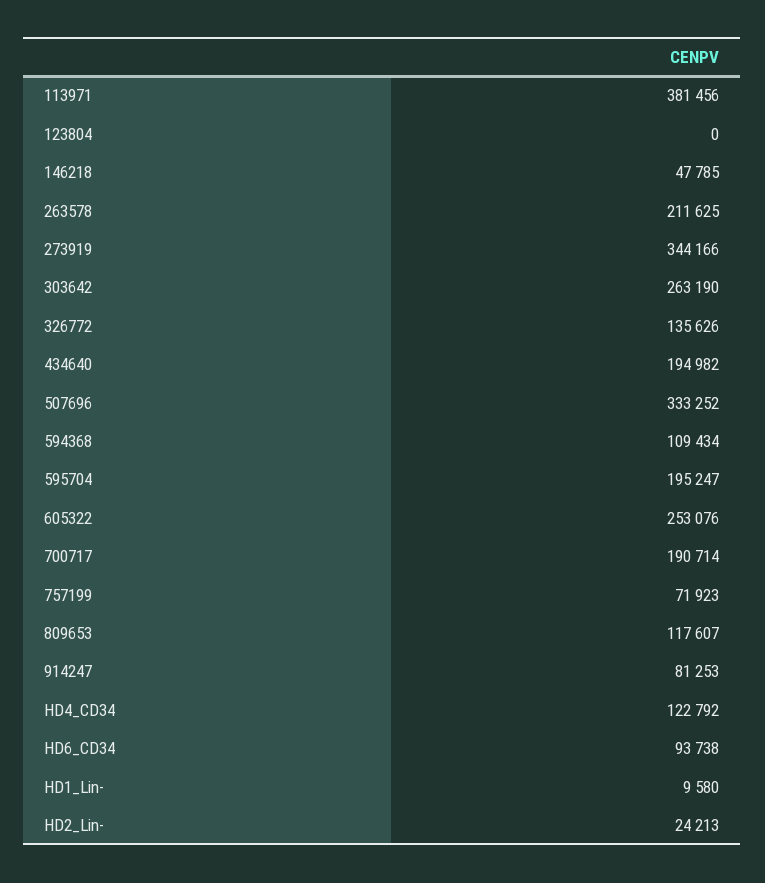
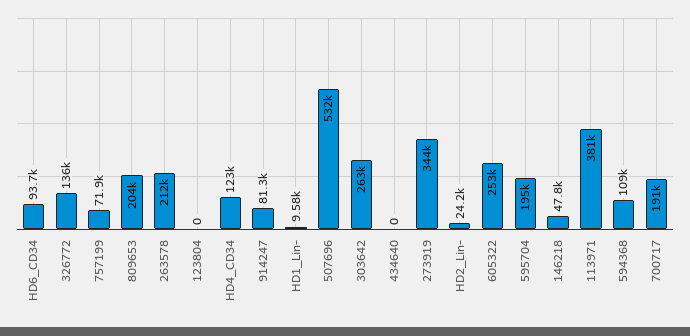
434640: 194982 -> 0
507696: 333252 -> 532000
809653: 117607 -> 204000

